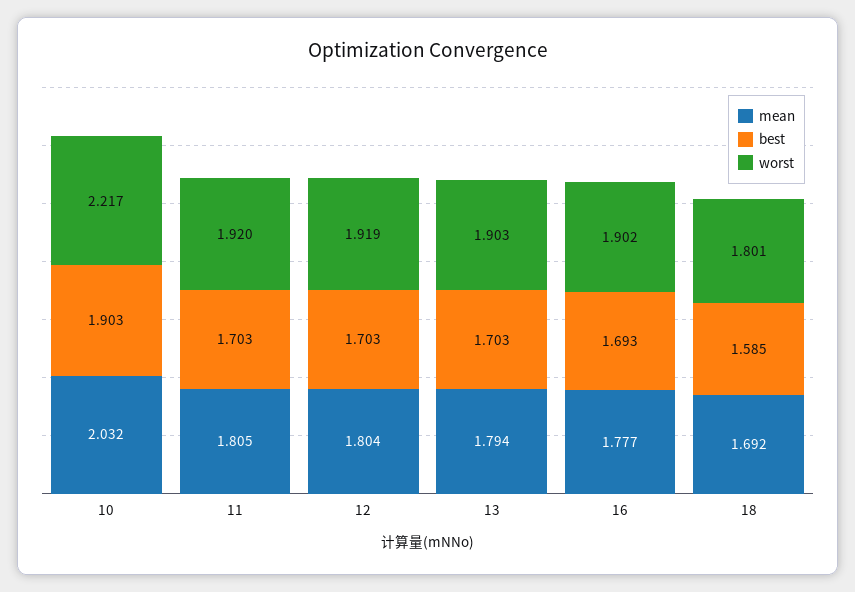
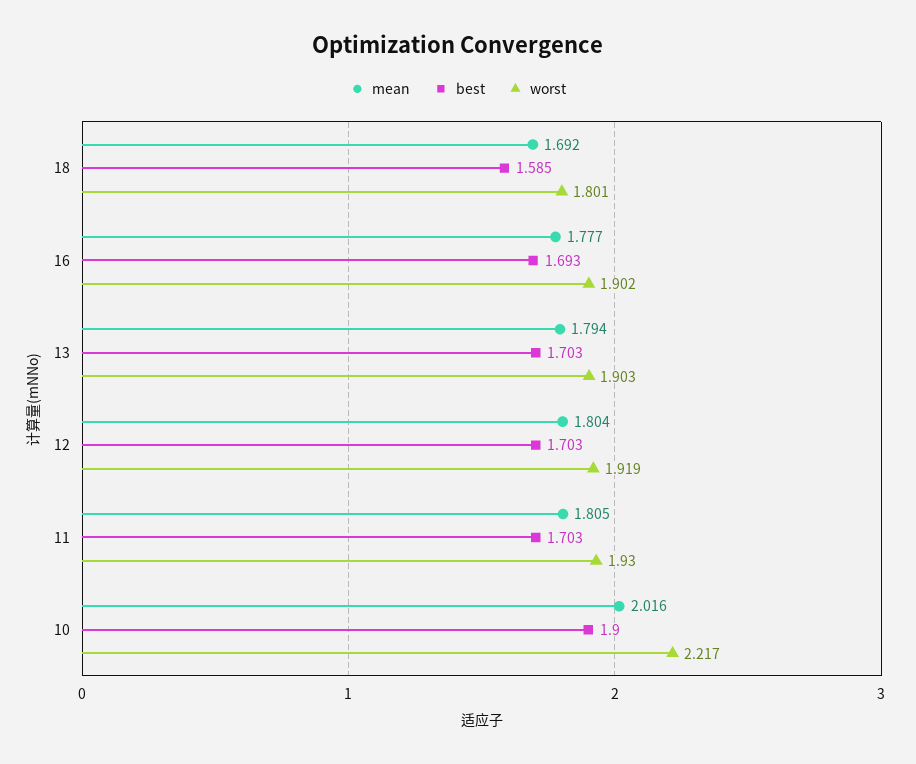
mean, 10: 2.032 -> 2.016
best, 10: 1.903 -> 1.9
worst, 11: 1.92 -> 1.93

